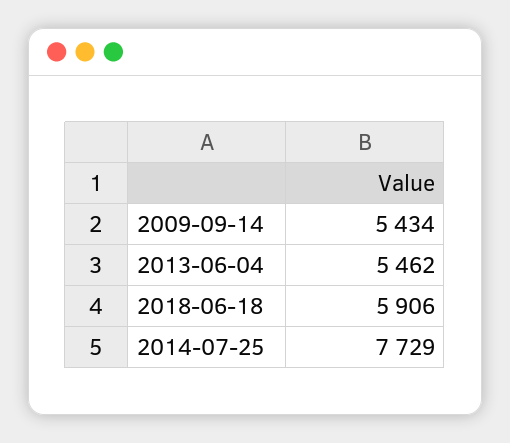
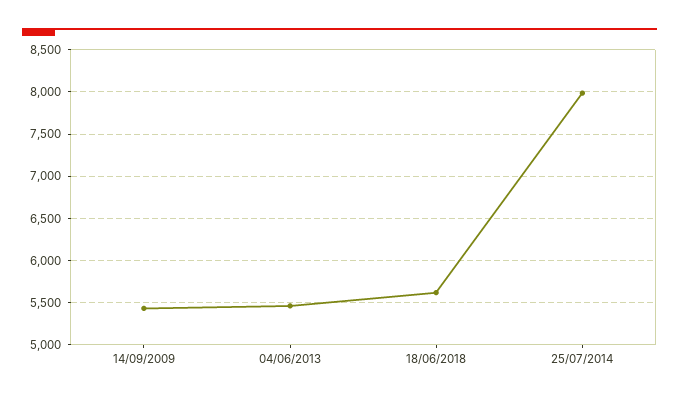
2018-06-18: 5906 -> 5600
2014-07-25: 7729 -> 8000

